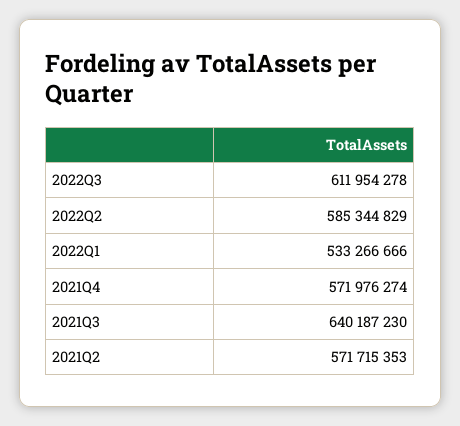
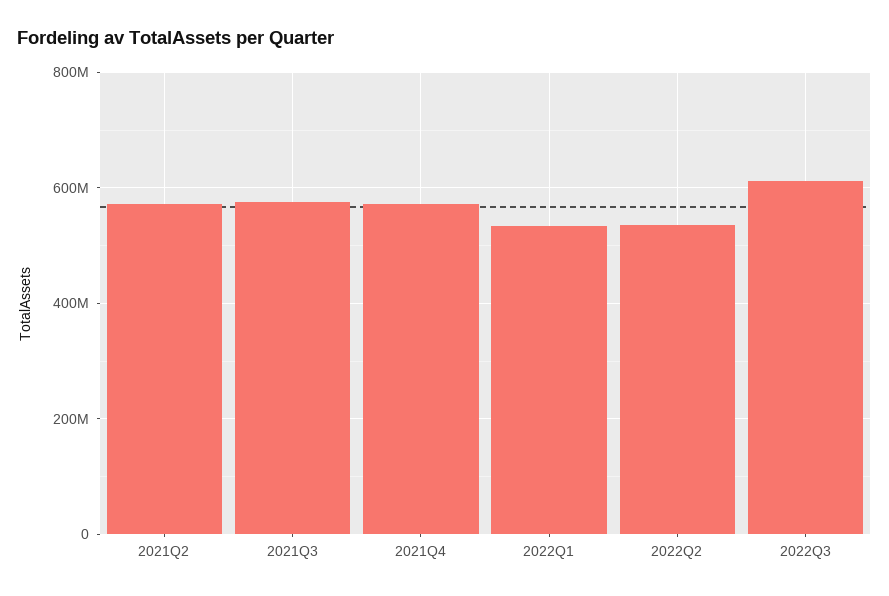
2022Q2: 585344829 -> 540000000
2021Q3: 640187230 -> 580000000

